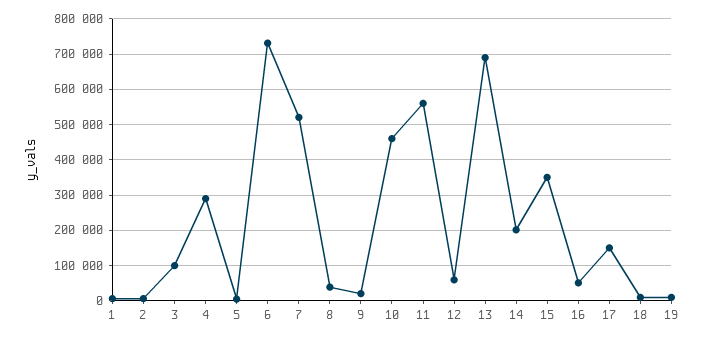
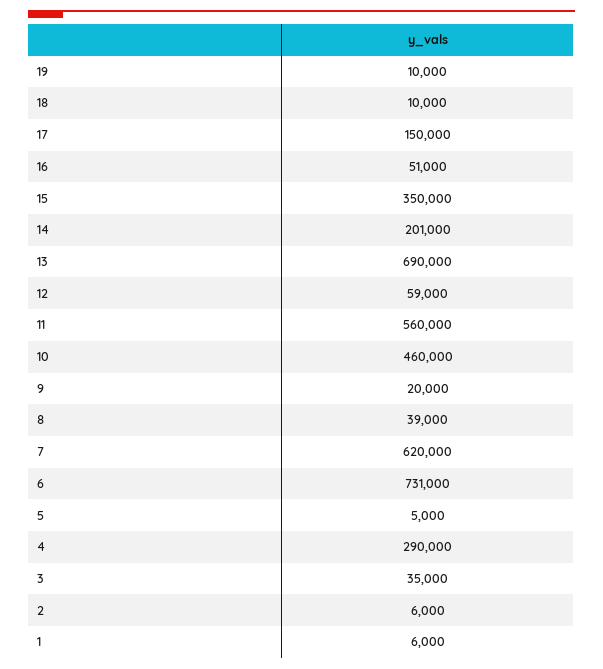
3: 100000 -> 35000
7: 520000 -> 620000

